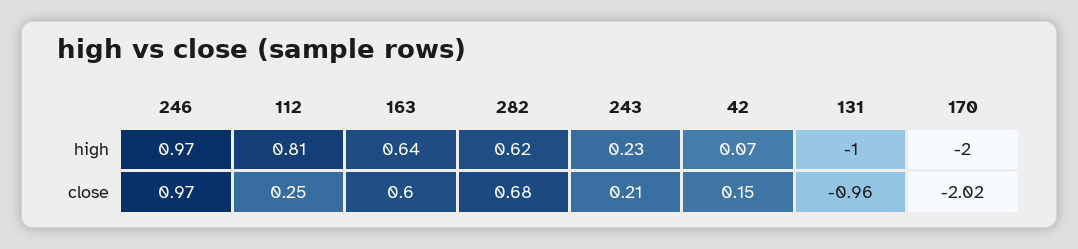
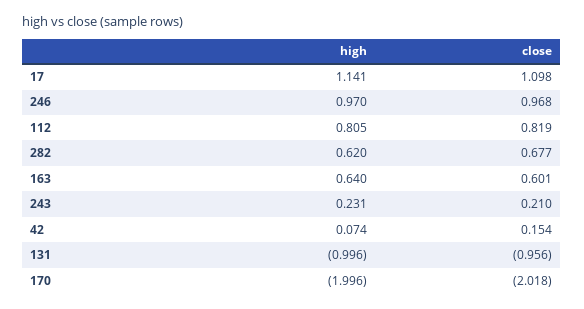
112, close: 0.25 -> 0.819
17, high: none -> 1.141
17, close: none -> 1.098

